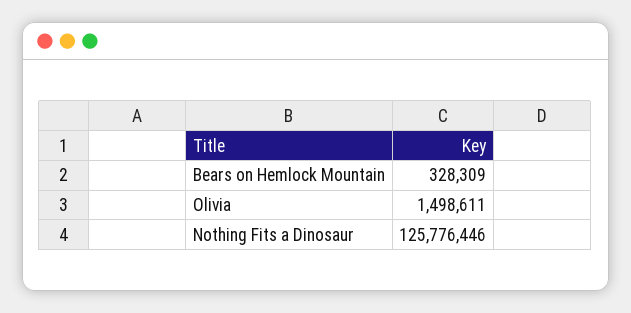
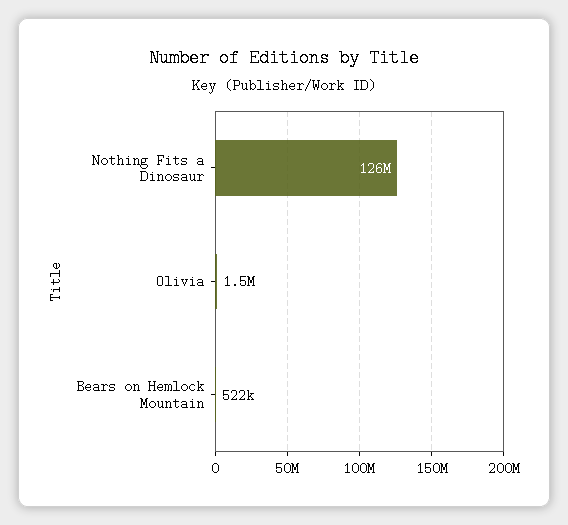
Bears on Hemlock Mountain: 328309 -> 522000

